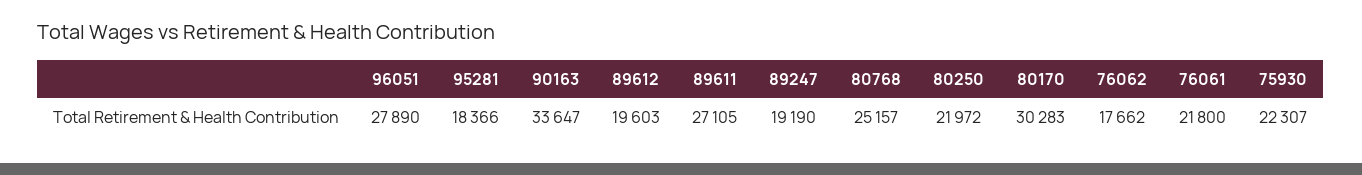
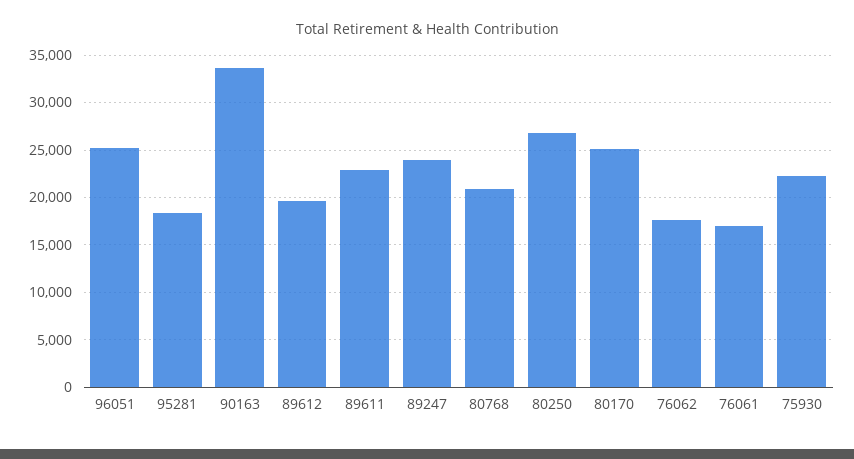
96051: 27890 -> 25000
89611: 27105 -> 23000
89247: 19190 -> 24000
80768: 25157 -> 21000
80250: 21972 -> 27000
80170: 30283 -> 25000
76061: 21800 -> 17000

